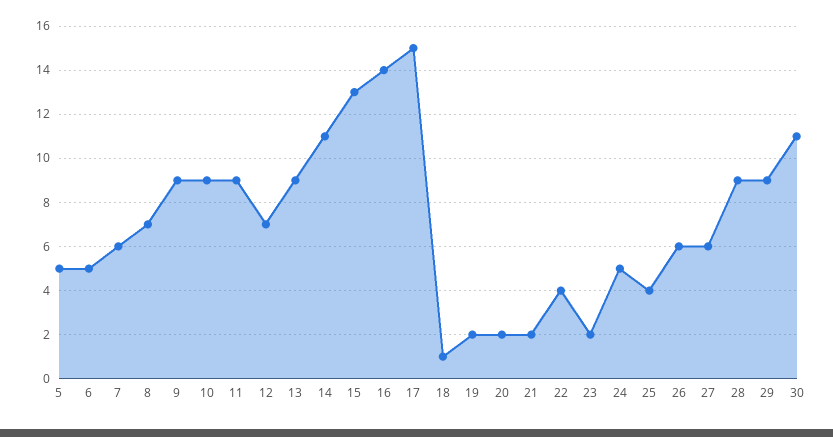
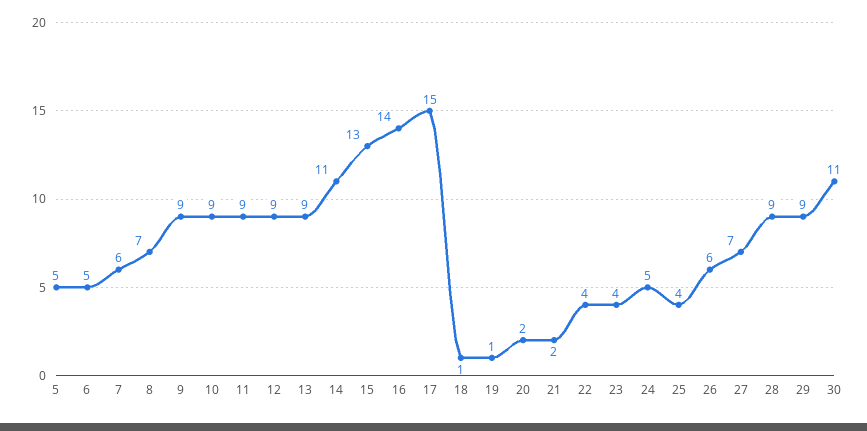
12: 7 -> 9
19: 2 -> 1
23: 2 -> 4
27: 6 -> 7

